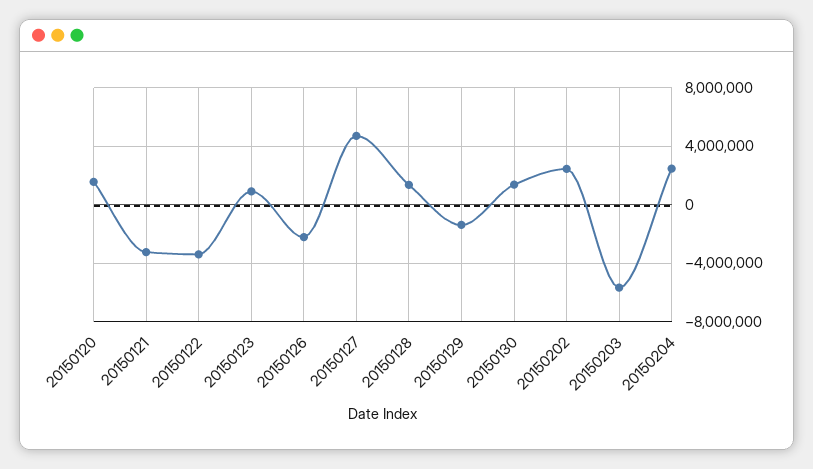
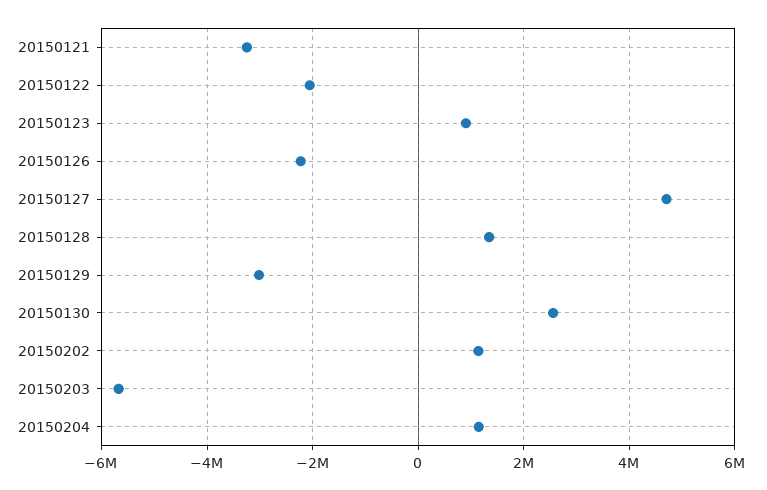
20150120: 1500000 -> none
20150122: -3500000 -> -2000000
20150129: -1500000 -> -3000000
20150130: 1500000 -> 2600000
20150202: 2500000 -> 1200000
20150204: 2500000 -> 1200000

